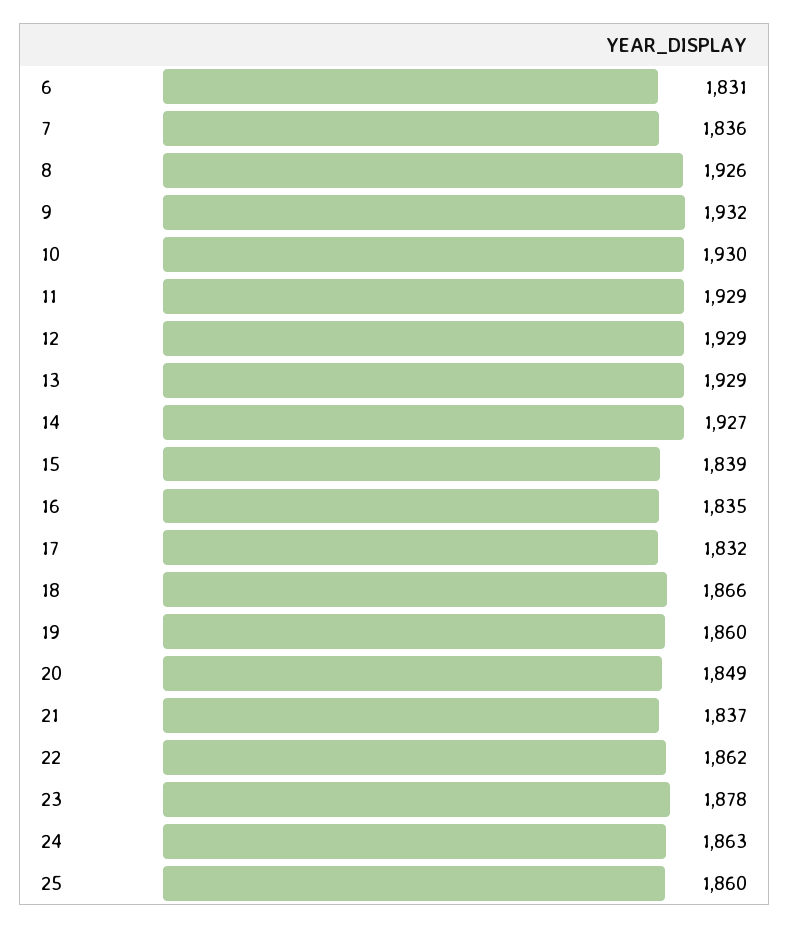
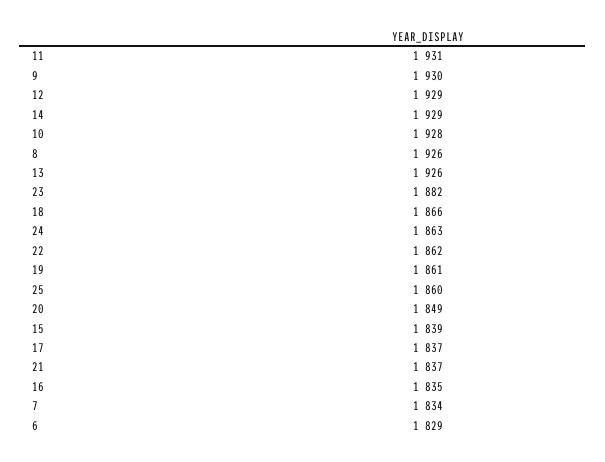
6: 1831 -> 1829
7: 1836 -> 1834
9: 1932 -> 1930
10: 1930 -> 1928
11: 1929 -> 1931
13: 1929 -> 1926
14: 1927 -> 1929
17: 1832 -> 1837
19: 1860 -> 1861
23: 1878 -> 1882

